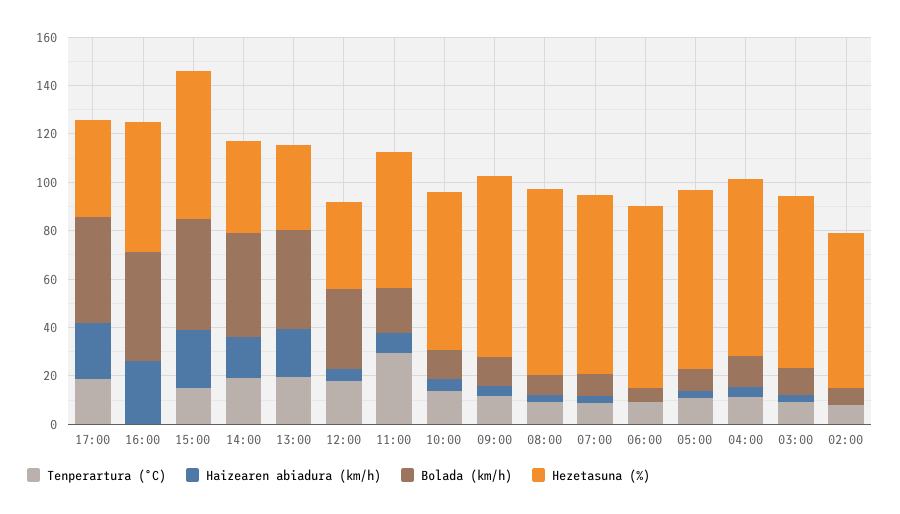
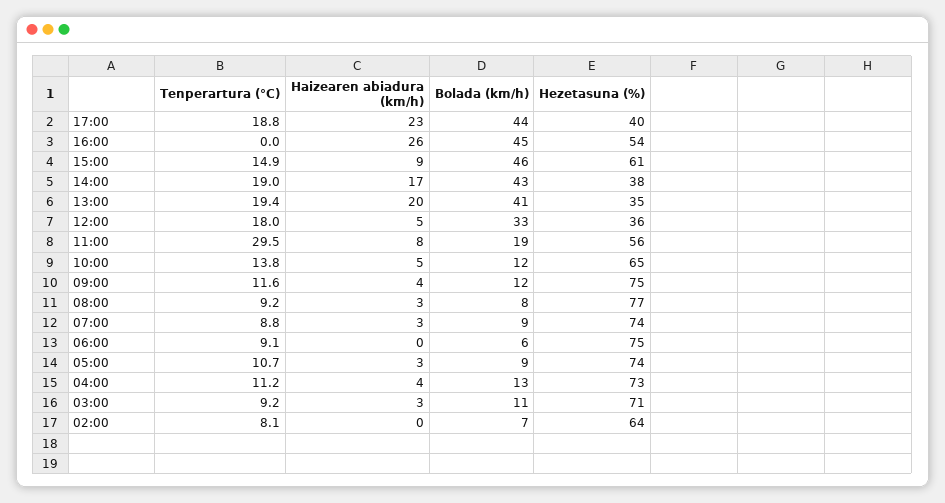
Haizearen abiadura (km/h), 15:00: 25 -> 9

